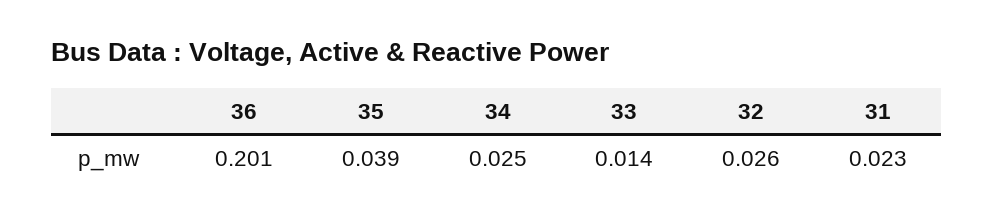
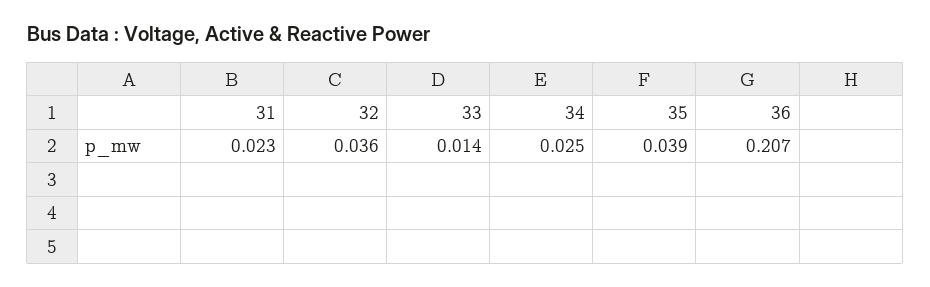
36: 0.201 -> 0.207
32: 0.026 -> 0.036

